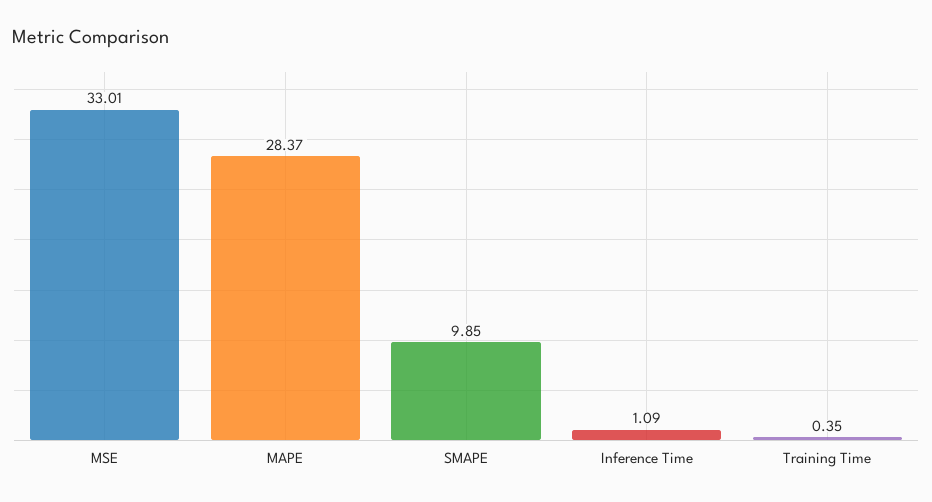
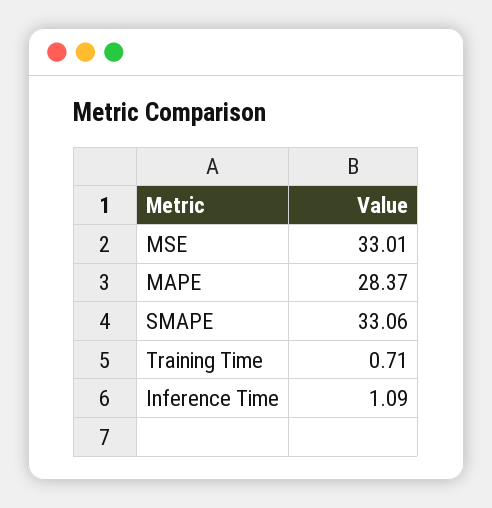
SMAPE: 9.85 -> 33.06
Training Time: 0.35 -> 0.71

